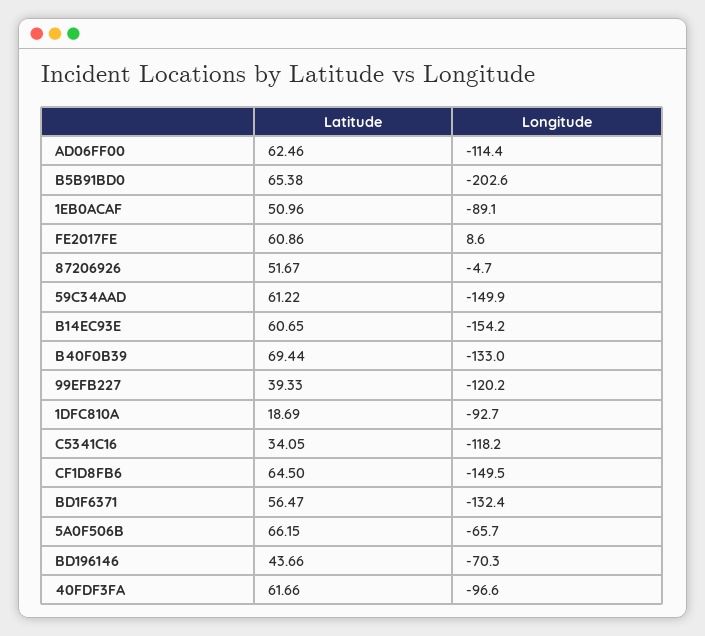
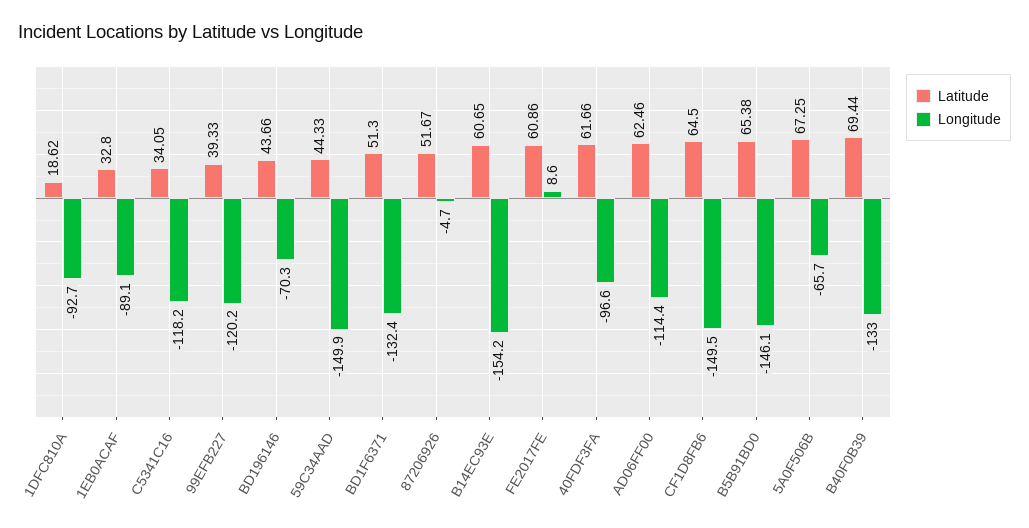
Longitude, B5B91BD0: -202.6 -> -146.1
Latitude, 1EB0ACAF: 50.96 -> 32.8
Latitude, 59C34AAD: 61.22 -> 44.33
Latitude, 1DFC810A: 18.69 -> 18.62
Latitude, BD1F6371: 56.47 -> 51.3
Latitude, 5A0F506B: 66.15 -> 67.25

